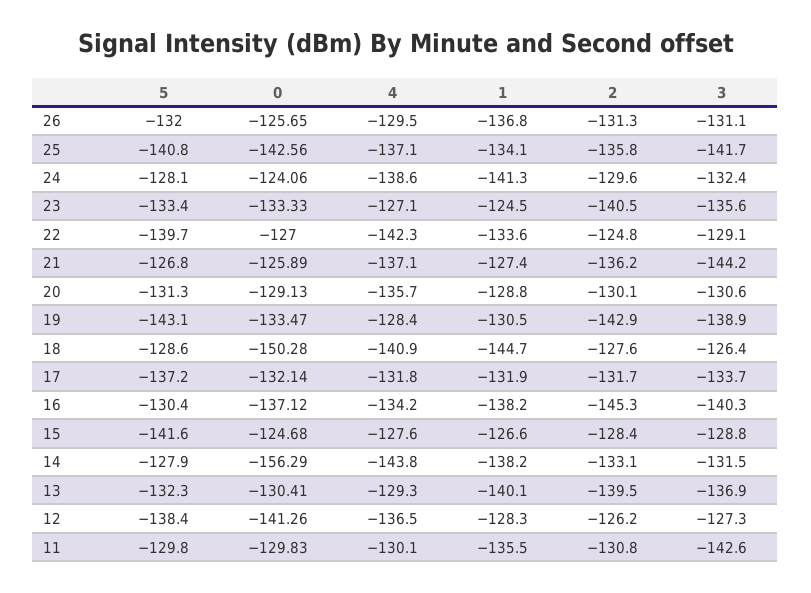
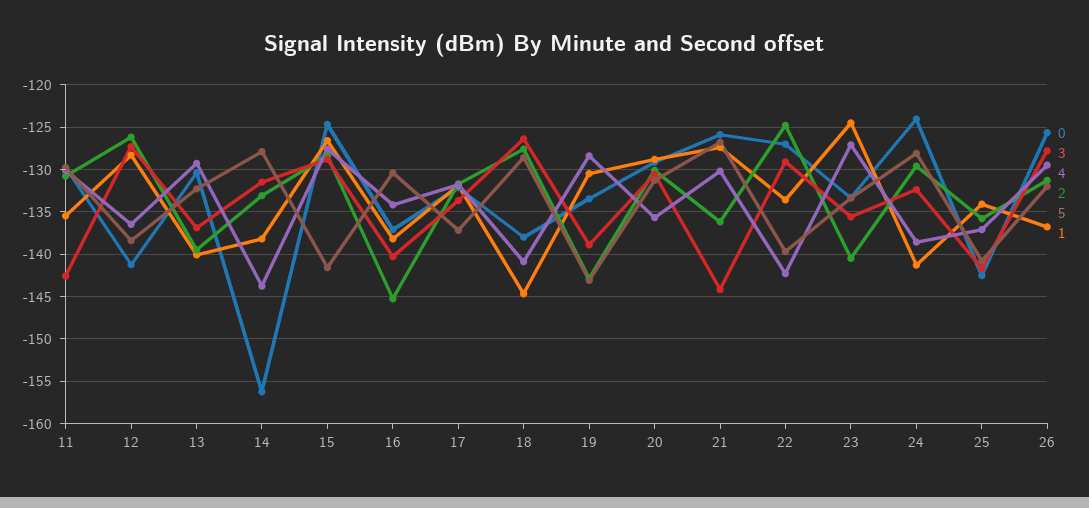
3, 26: -131.1 -> -128
4, 21: -137.1 -> -130
0, 18: -150.28 -> -138

